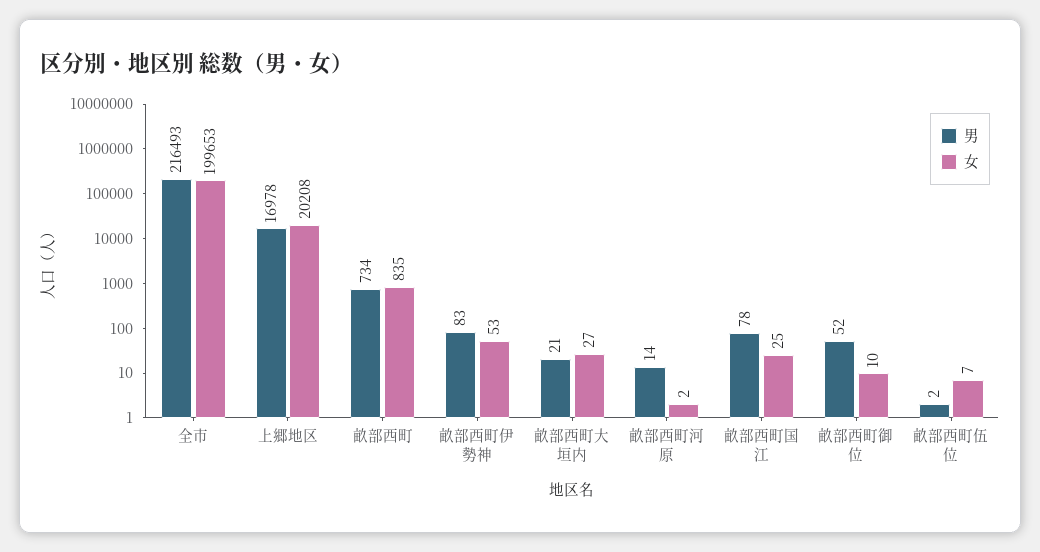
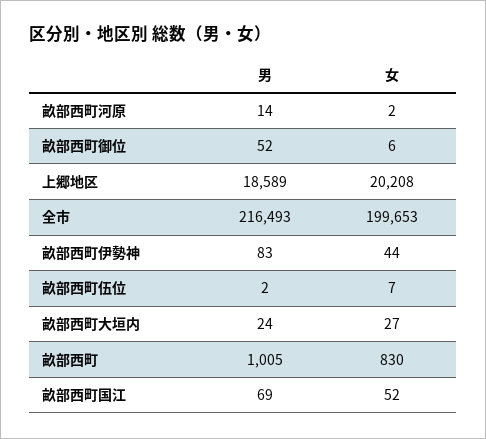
男, 上郷地区: 16978 -> 18589
男, 畝部西町: 734 -> 1005
女, 畝部西町: 835 -> 830
女, 畝部西町伊勢神: 53 -> 44
男, 畝部西町大垣内: 21 -> 24
男, 畝部西町国江: 78 -> 69
女, 畝部西町国江: 25 -> 52
女, 畝部西町御位: 10 -> 6

